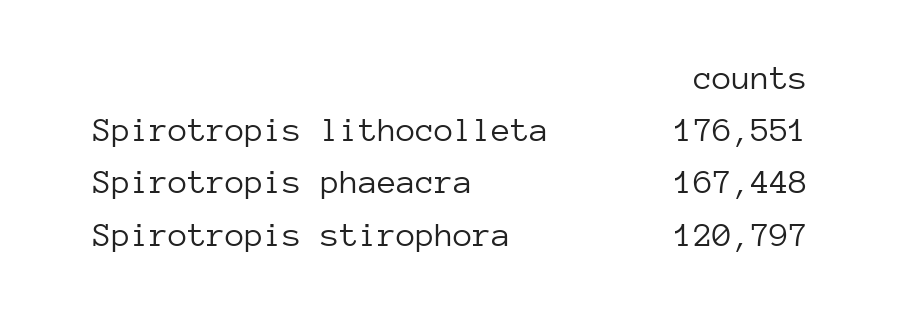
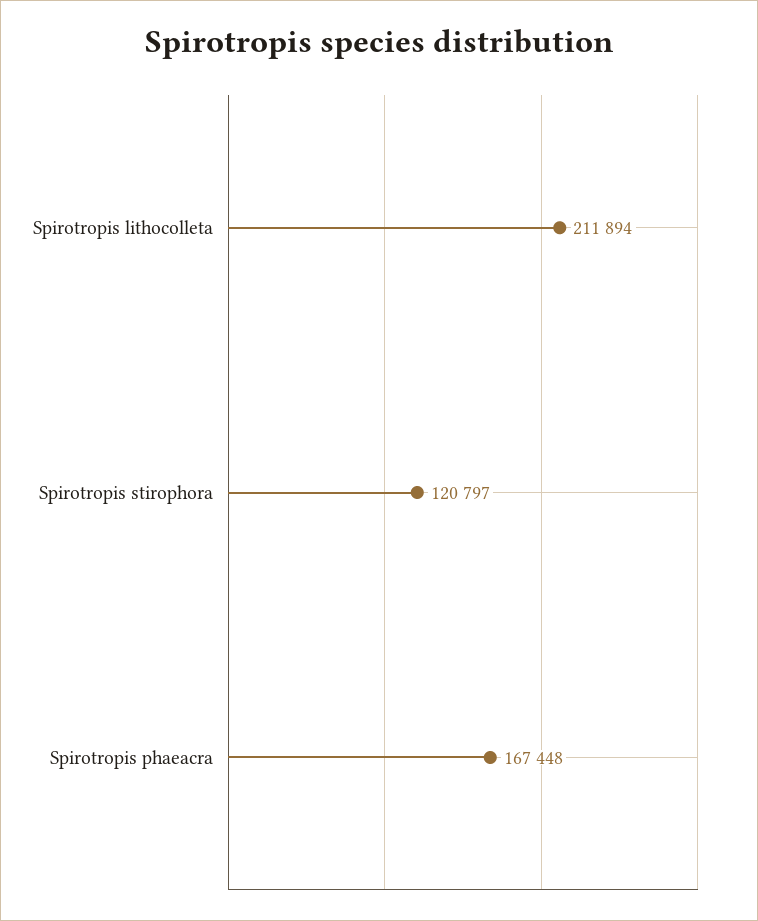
Spirotropis lithocolleta: 176551 -> 211894

